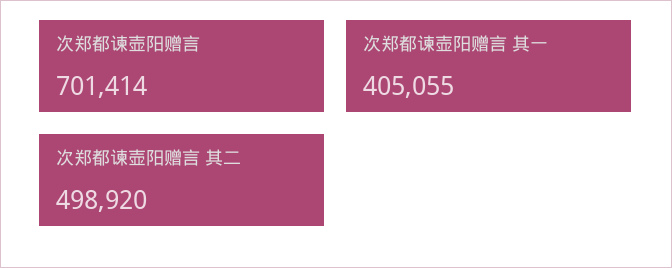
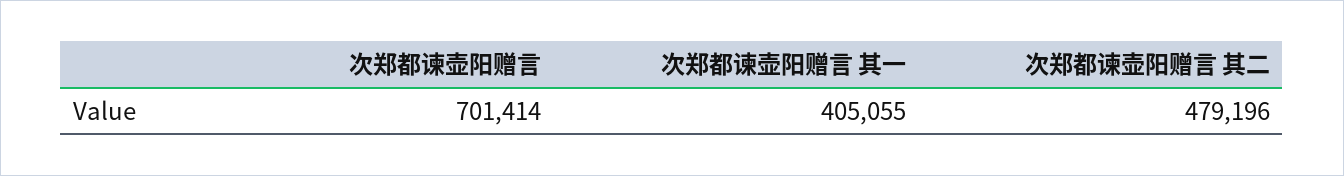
次郑都谏壶阳赠言 其二: 498920 -> 479196

